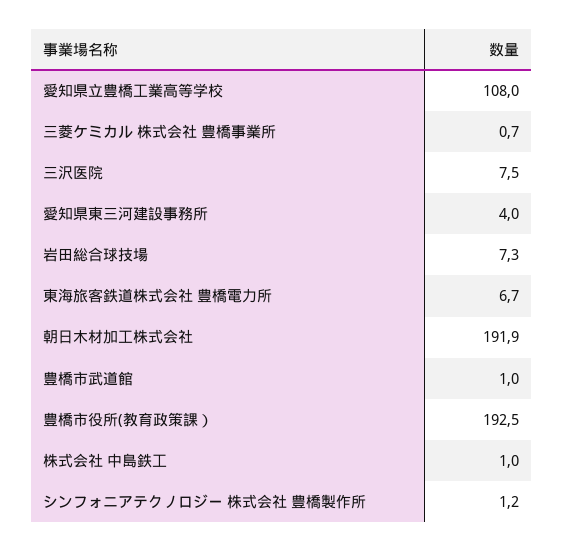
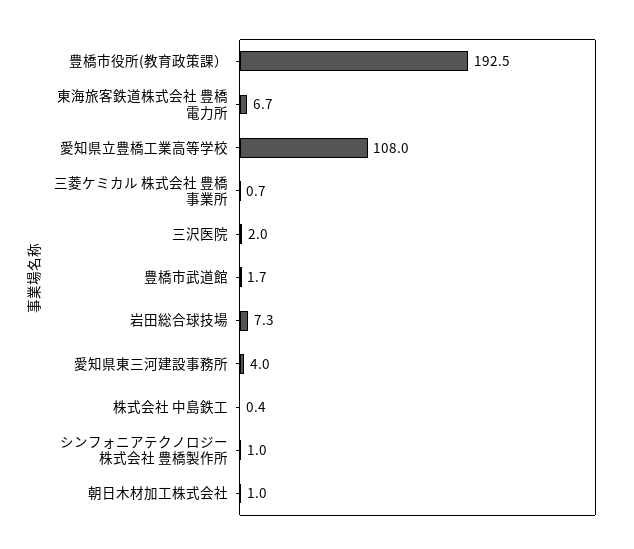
三沢医院: 7.5 -> 2
朝日木材加工株式会社: 191.9 -> 1
豊橋市武道館: 1 -> 1.7
株式会社 中島鉄工: 1 -> 0.4
シンフォニアテクノロジー 株式会社 豊橋製作所: 1.2 -> 1

